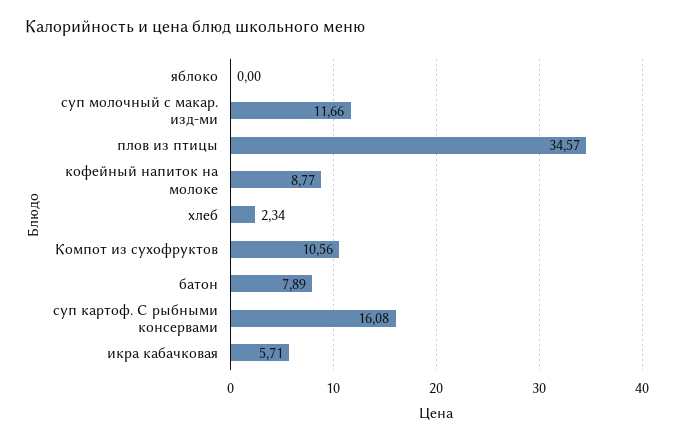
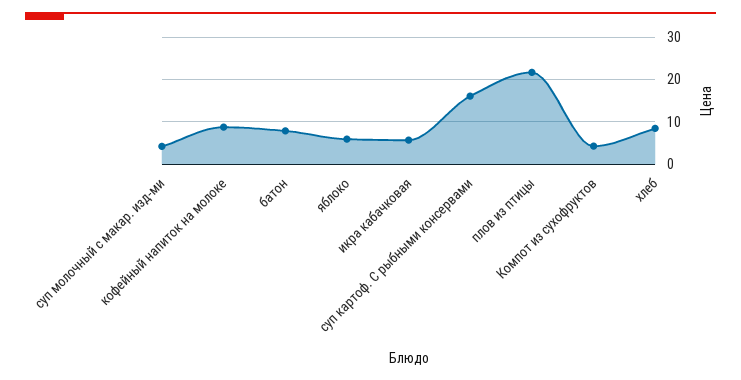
яблоко: 0 -> 6
суп молочный с макар. изд-ми: 11.66 -> 4
плов из птицы: 34.57 -> 22
хлеб: 2.34 -> 8
Компот из сухофруктов: 10.56 -> 4

